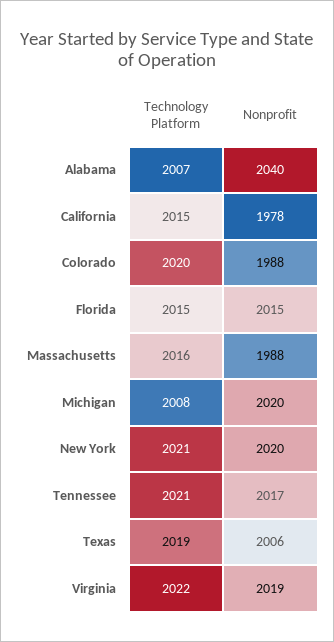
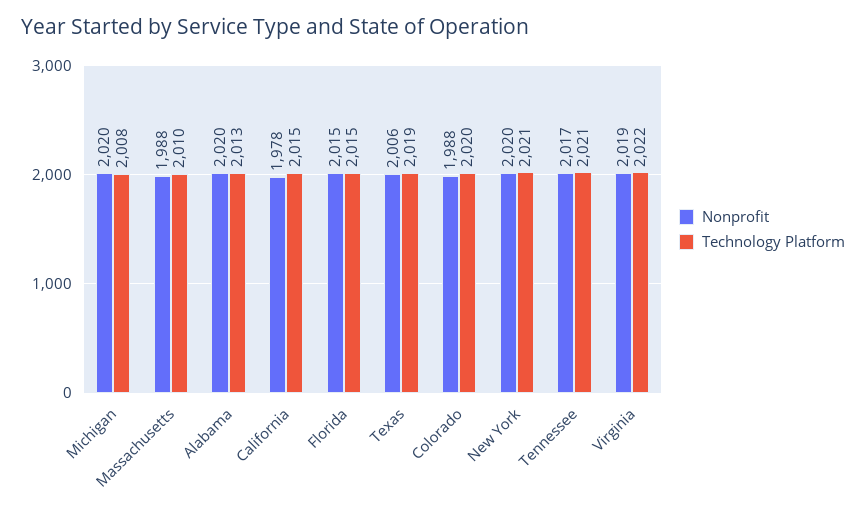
Technology Platform, Alabama: 2007 -> 2013
Nonprofit, Alabama: 2040 -> 2020
Technology Platform, Massachusetts: 2016 -> 2010

